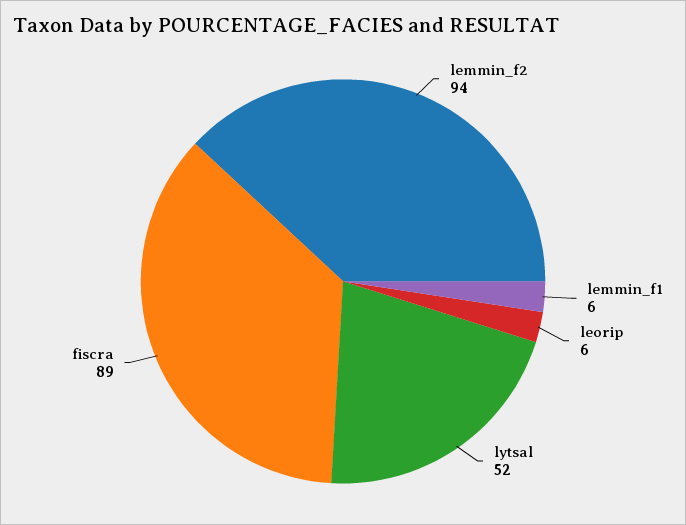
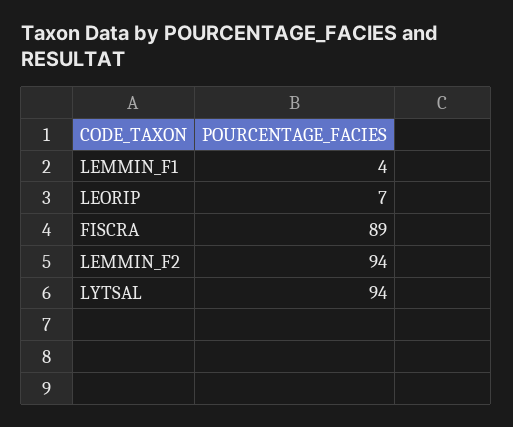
lemmin_f1: 6 -> 4
leorip: 6 -> 7
lytsal: 52 -> 94

